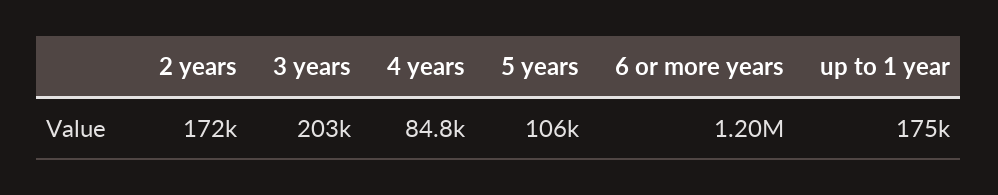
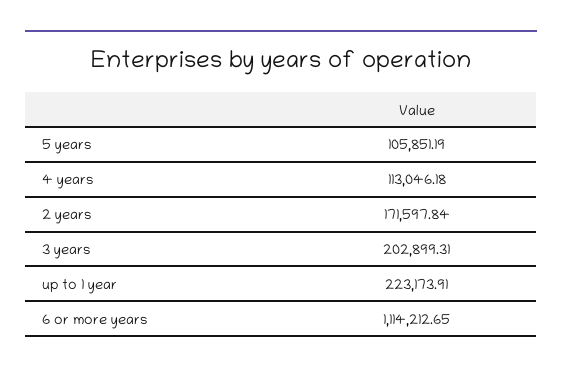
4 years: 84800 -> 113046.18
6 or more years: 1200000 -> 1114212.65
up to 1 year: 175000 -> 223173.91

